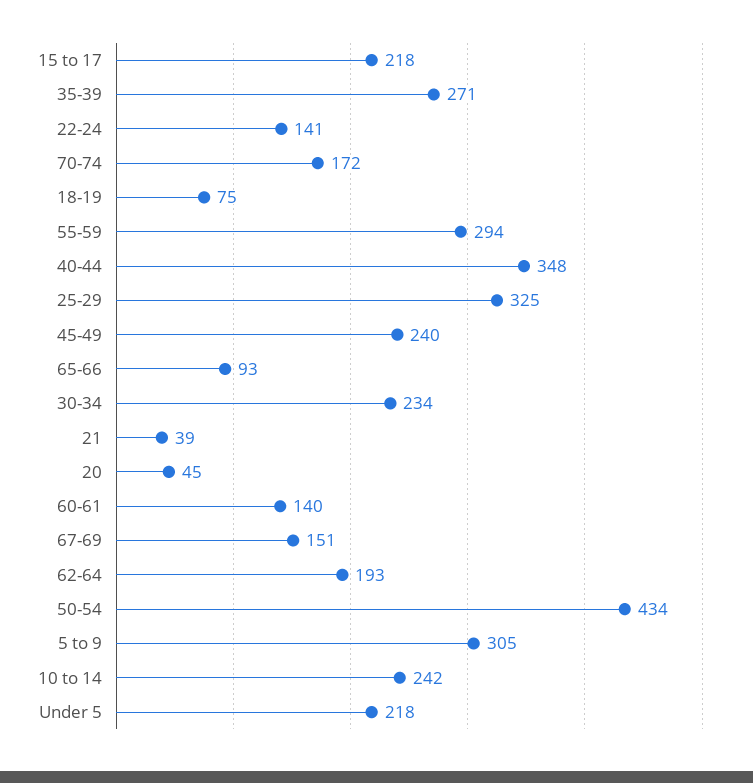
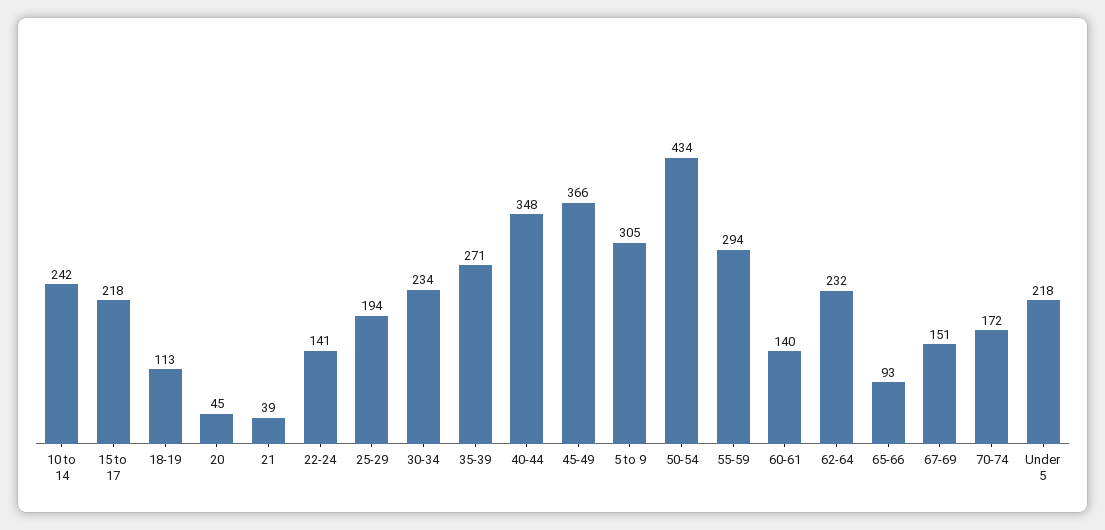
18-19: 75 -> 113
25-29: 325 -> 194
45-49: 240 -> 366
62-64: 193 -> 232

